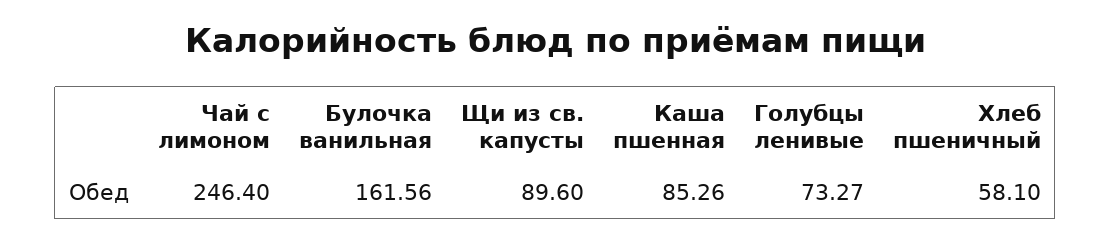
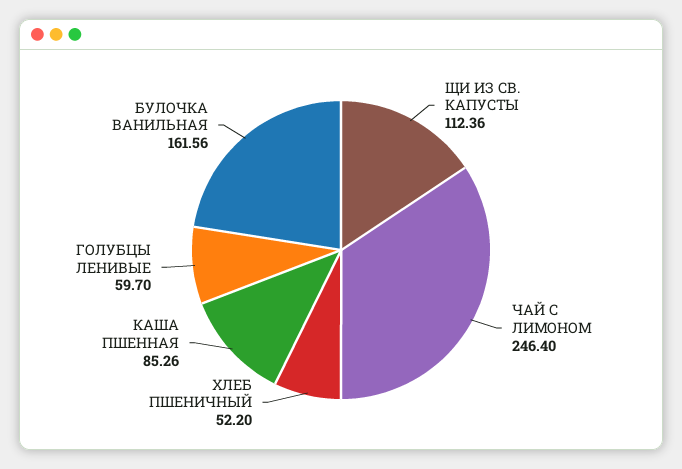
Щи из св. капусты: 89.6 -> 112.36
Голубцы ленивые: 73.27 -> 59.7
Хлеб пшеничный: 58.1 -> 52.2

